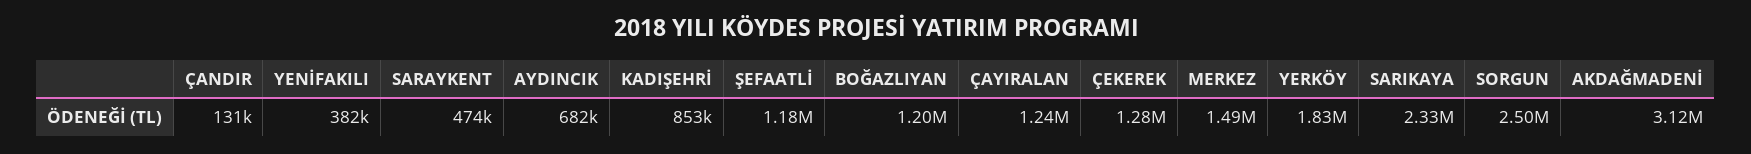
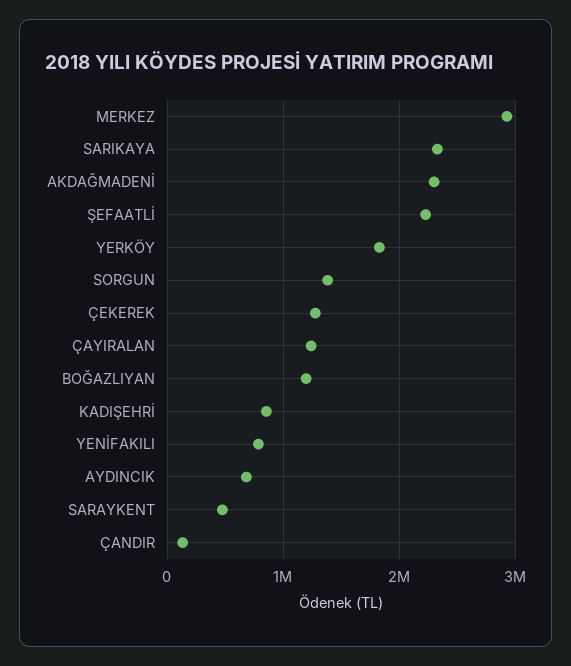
YENİFAKILI: 382000 -> 800000
ŞEFAATLİ: 1180000 -> 2200000
MERKEZ: 1490000 -> 2900000
SORGUN: 2500000 -> 1400000
AKDAĞMADENİ: 3120000 -> 2300000

